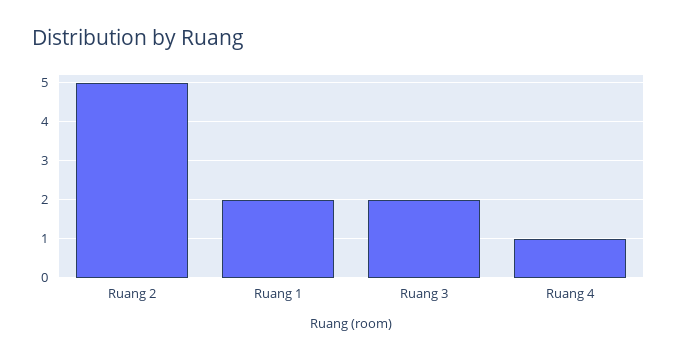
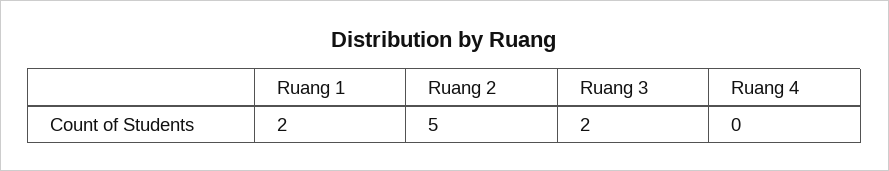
Ruang 4: 1 -> 0

